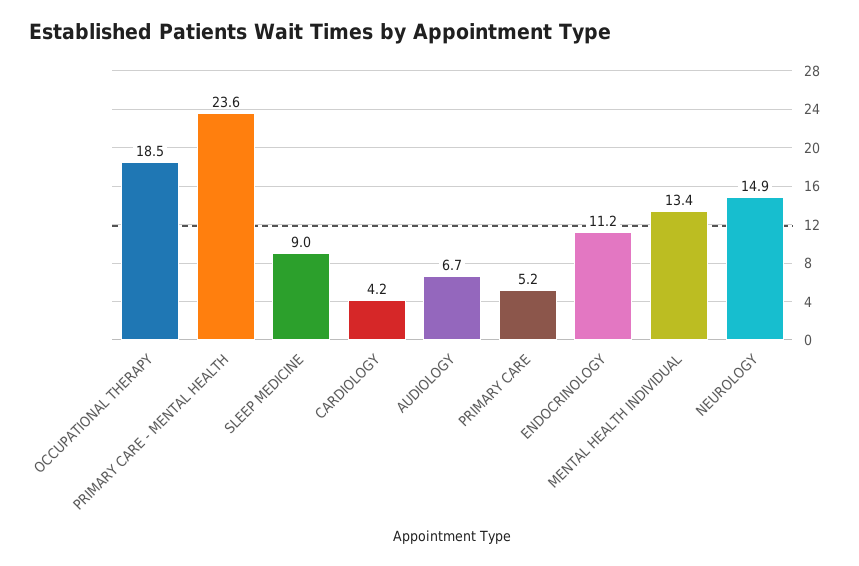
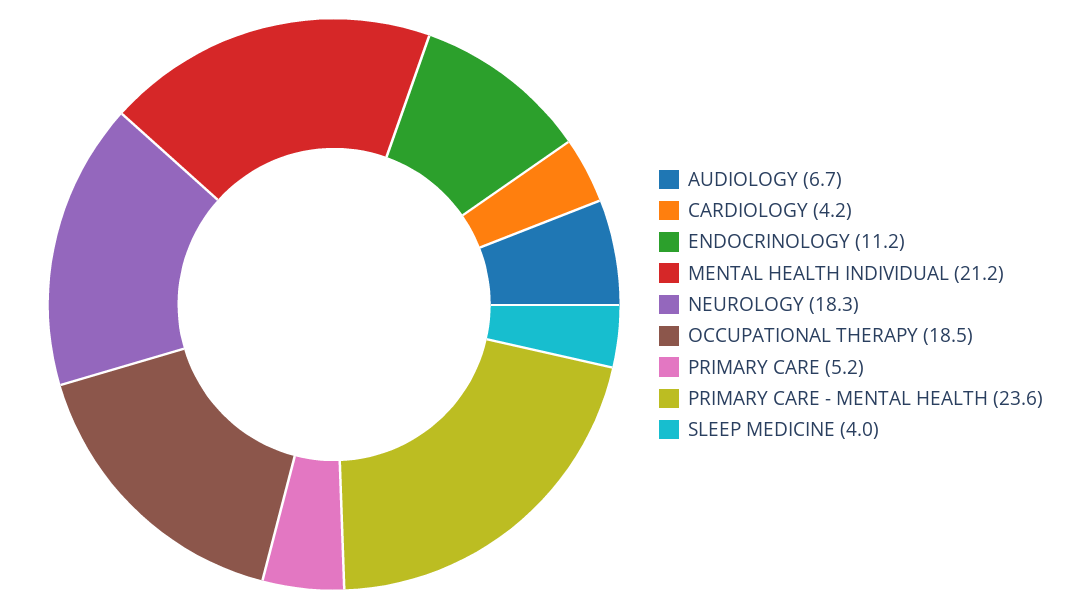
SLEEP MEDICINE: 9 -> 4
MENTAL HEALTH INDIVIDUAL: 13.4 -> 21.2
NEUROLOGY: 14.9 -> 18.3

